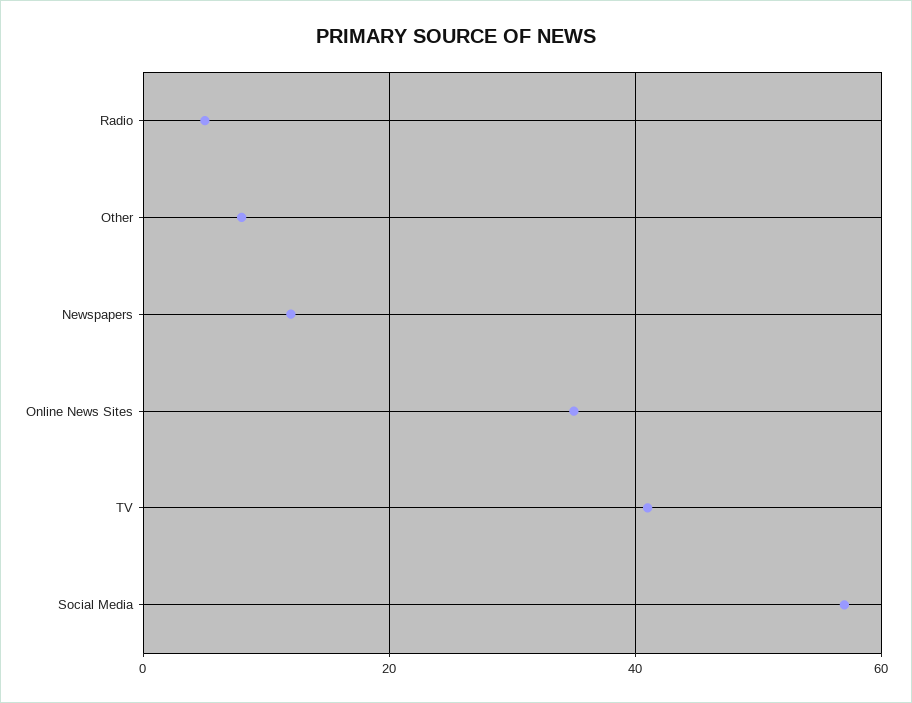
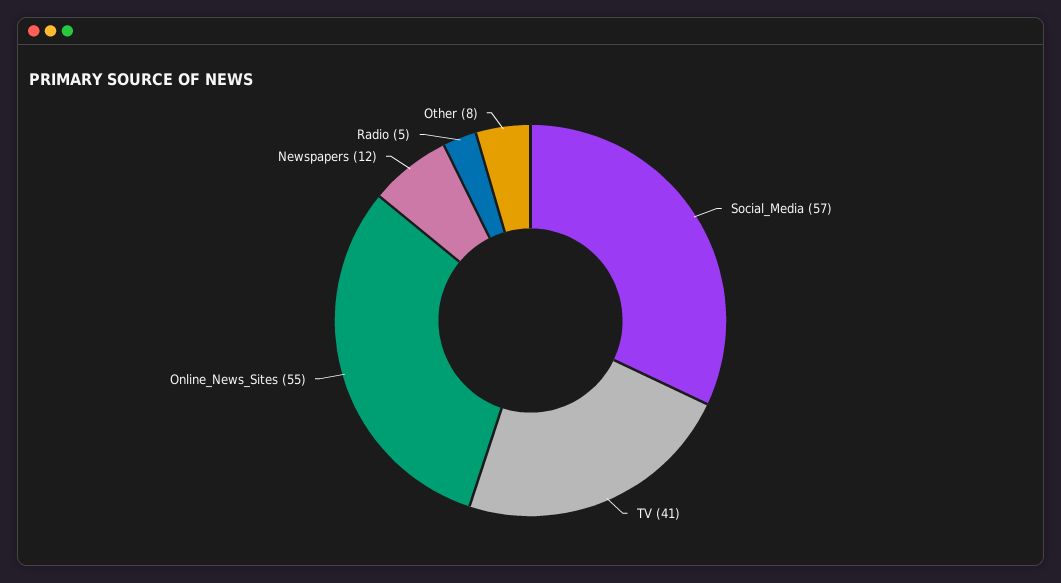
Online News Sites: 35 -> 55

